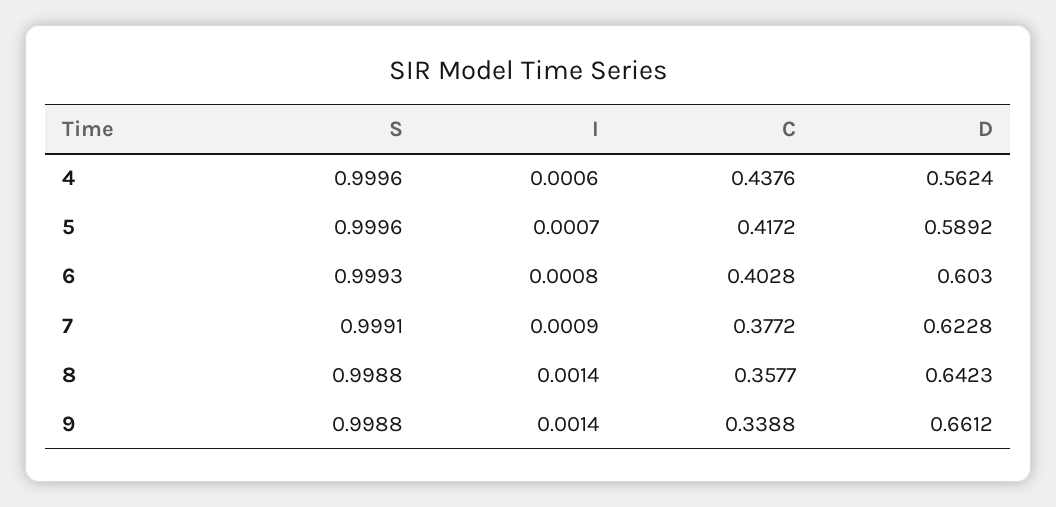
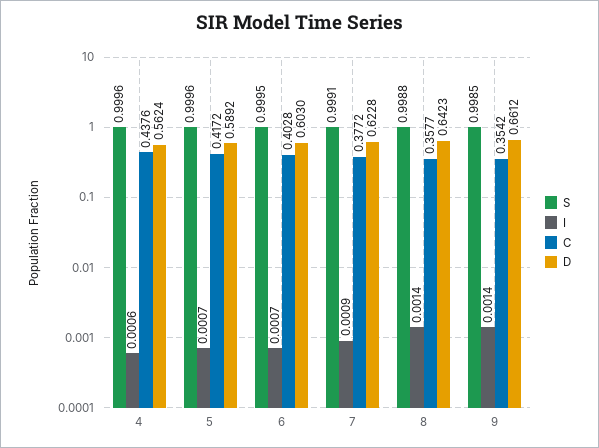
S, 6: 0.9993 -> 0.9995
I, 6: 0.0008 -> 0.0007
S, 9: 0.9988 -> 0.9985
C, 9: 0.3388 -> 0.3542

